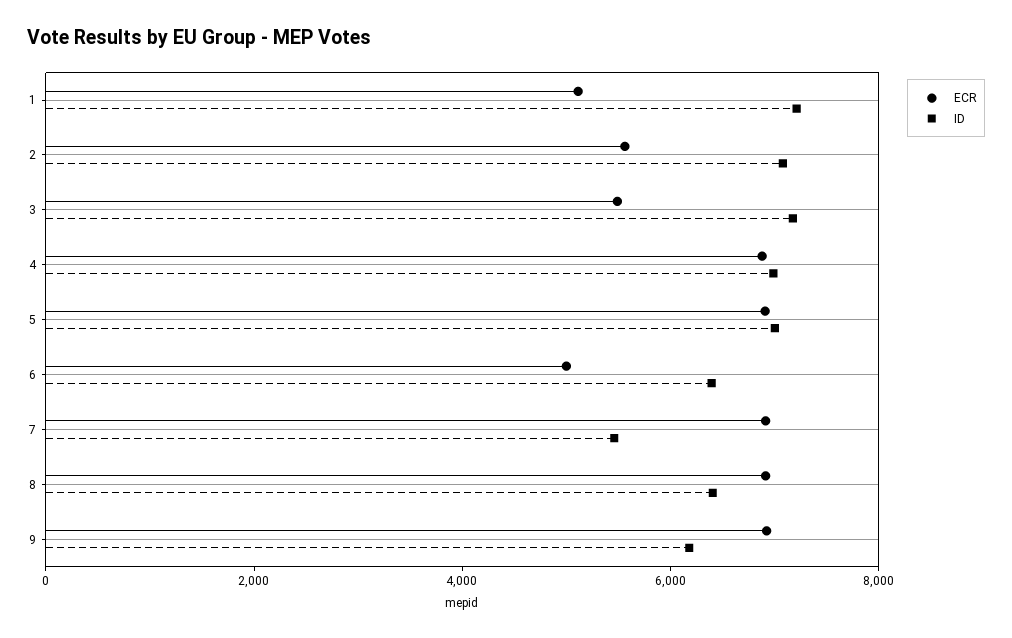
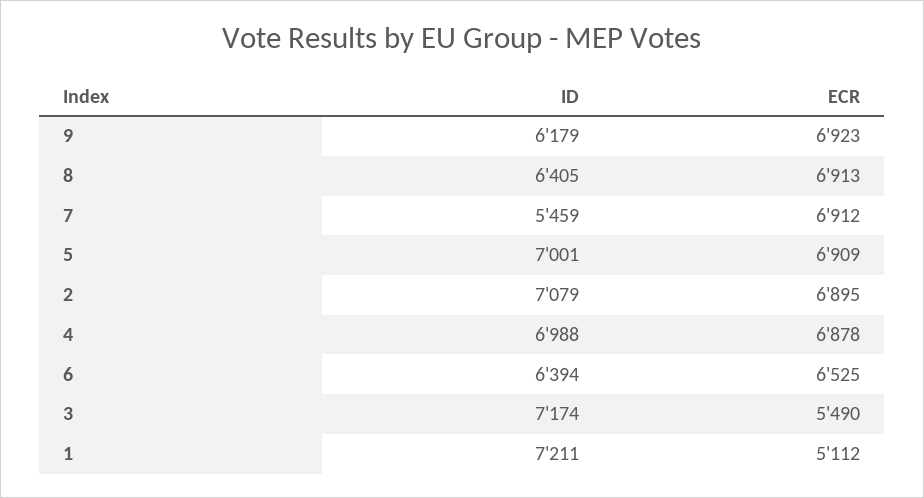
ECR, 2: 5500 -> 6895
ECR, 6: 5000 -> 6525

